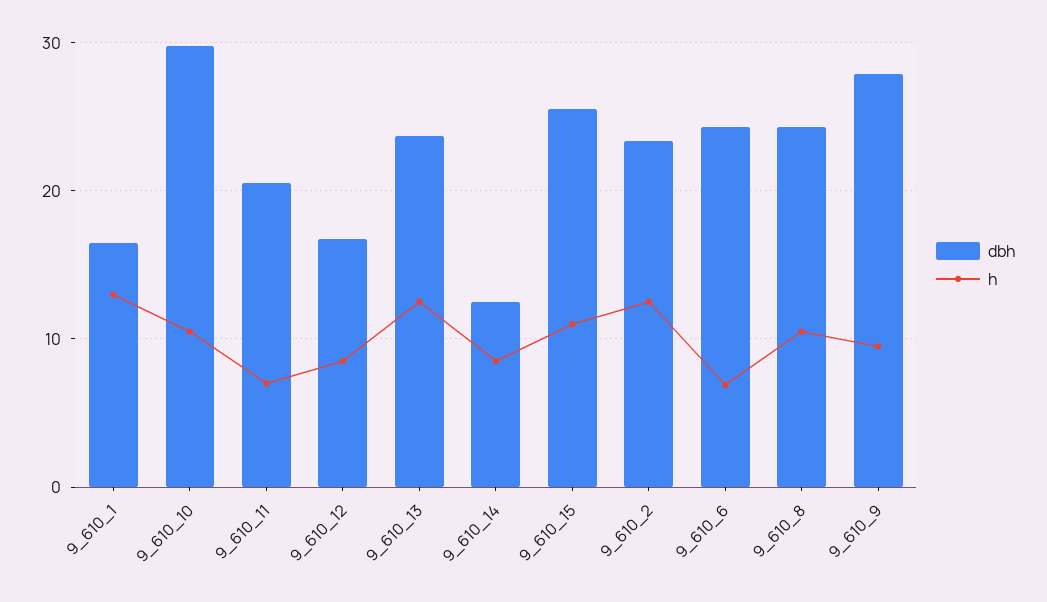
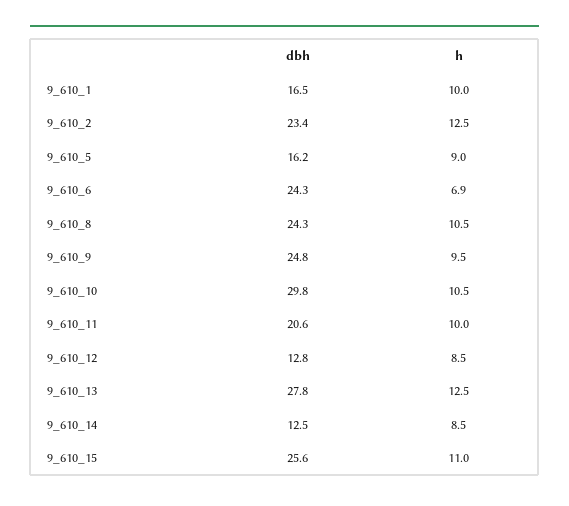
h, 9_610_1: 13 -> 10
h, 9_610_11: 7 -> 10
dbh, 9_610_12: 17 -> 12.8
dbh, 9_610_13: 24 -> 27.8
dbh, 9_610_9: 28 -> 24.8
dbh, 9_610_5: none -> 16.2
h, 9_610_5: none -> 9

